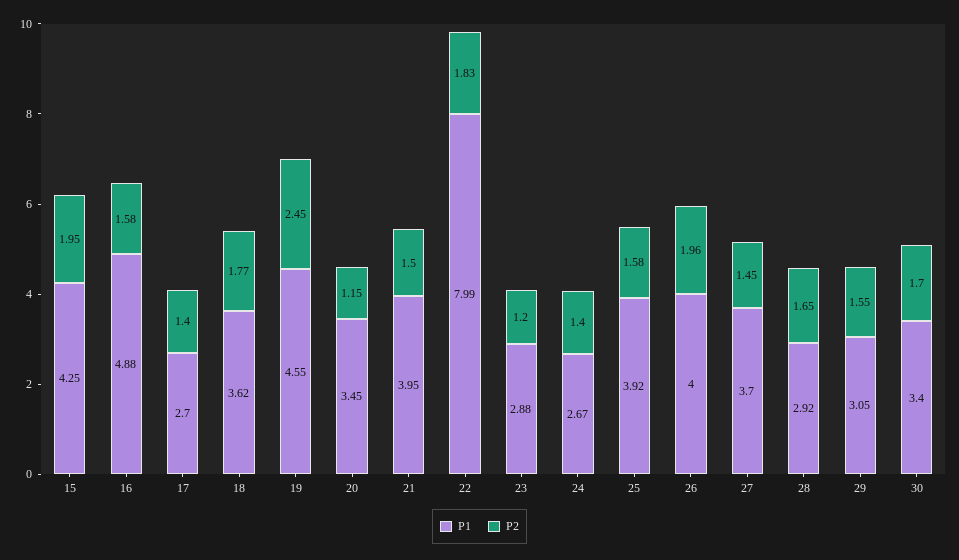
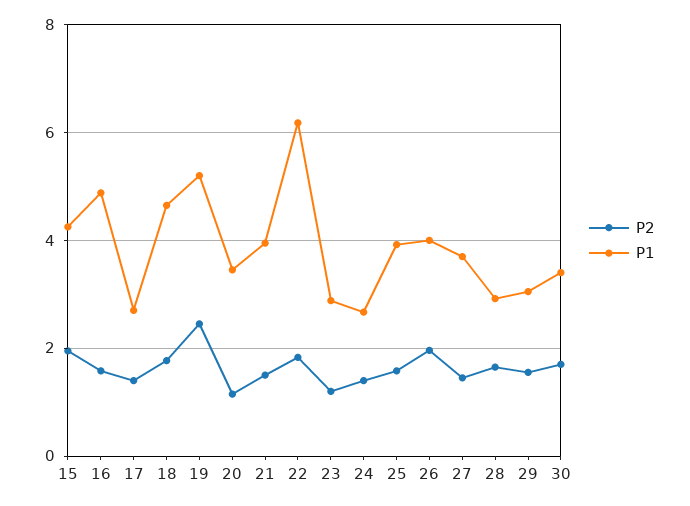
P1, 18: 3.62 -> 4.6
P1, 19: 4.55 -> 5.2
P1, 22: 7.99 -> 6.2

